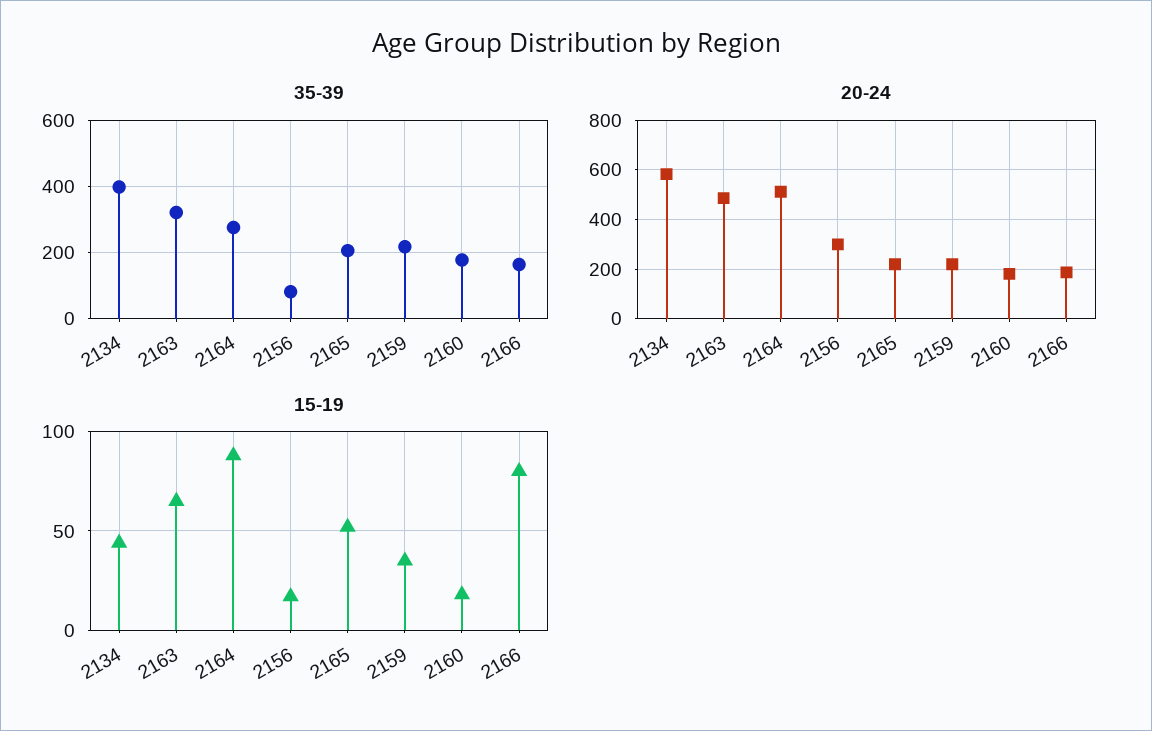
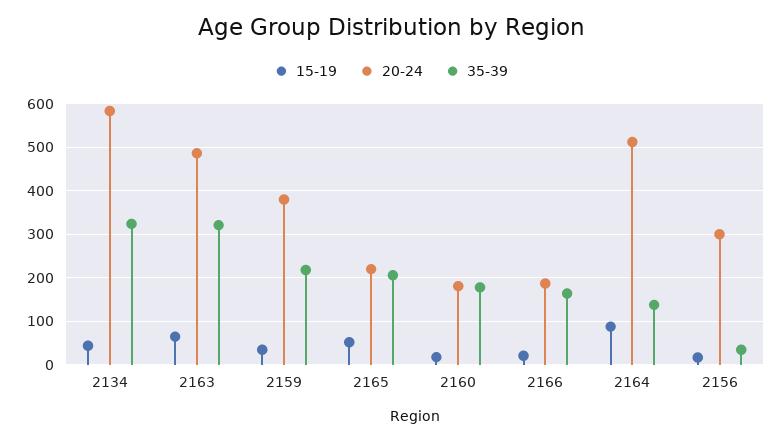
35-39, 2134: 400 -> 320
35-39, 2164: 280 -> 140
35-39, 2156: 80 -> 40
20-24, 2159: 225 -> 380
15-19, 2166: 80 -> 20

